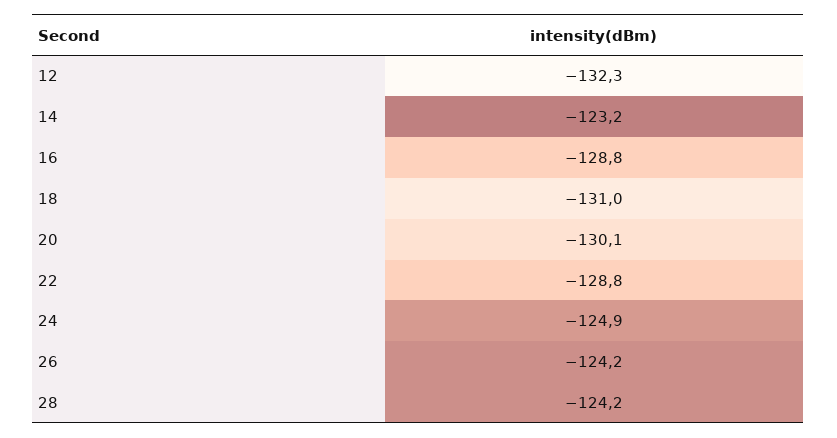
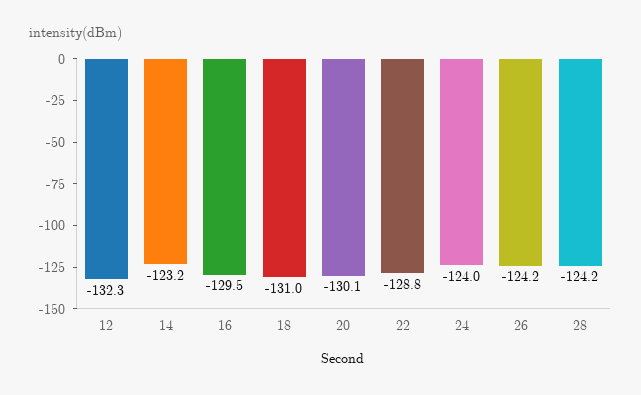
16: -128.8 -> -129.5
24: -124.9 -> -124

